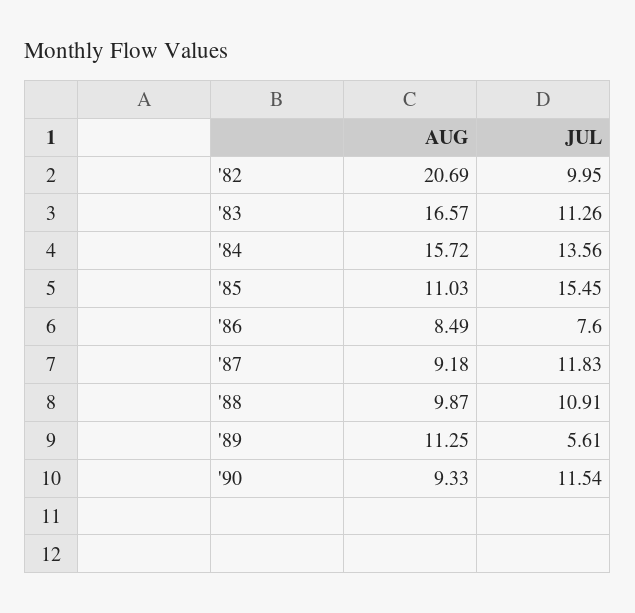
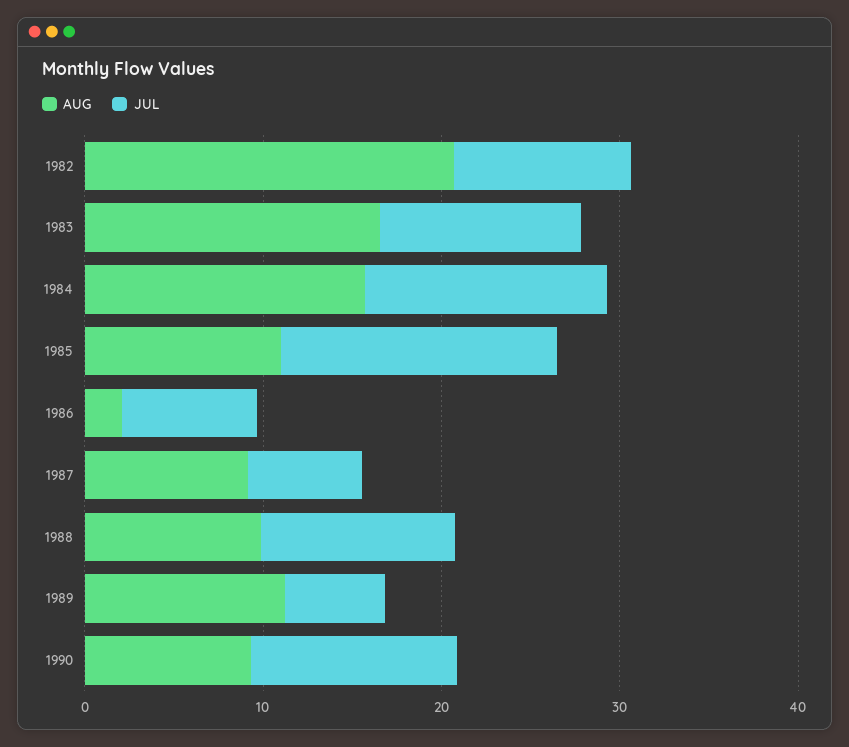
AUG, '86: 8.49 -> 2
JUL, '87: 11.83 -> 6

